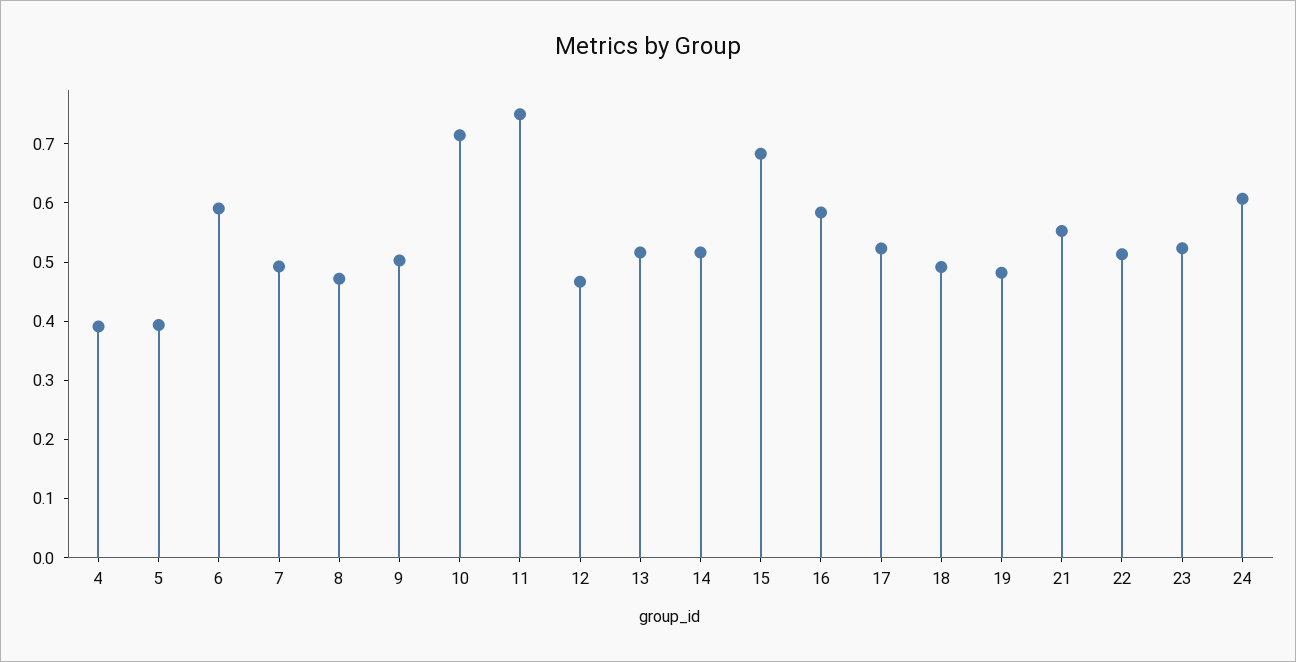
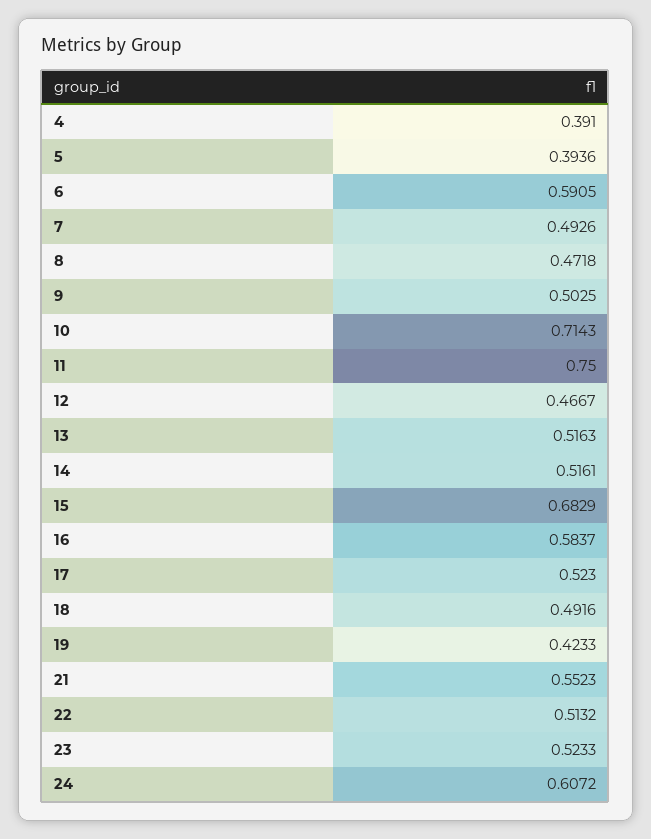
19: 0.48 -> 0.4233

